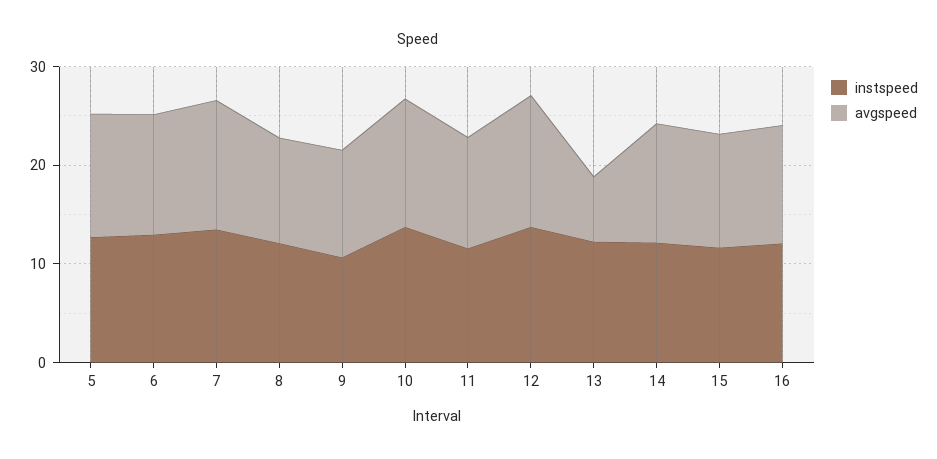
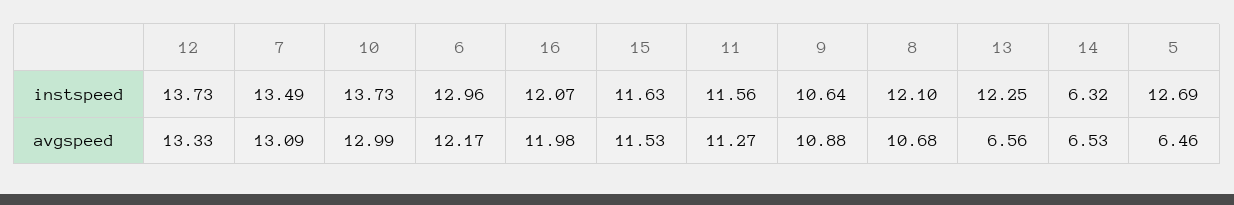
avgspeed, 5: 12 -> 6.46
instspeed, 14: 12 -> 6.32
avgspeed, 14: 12 -> 6.53

